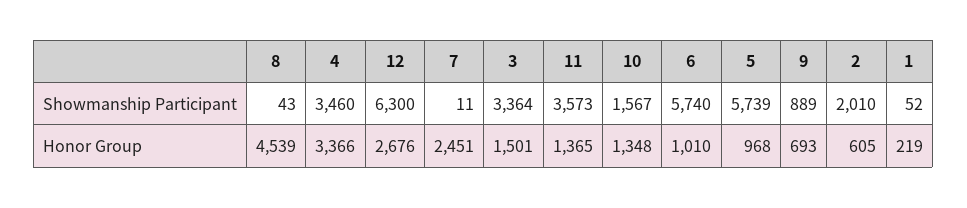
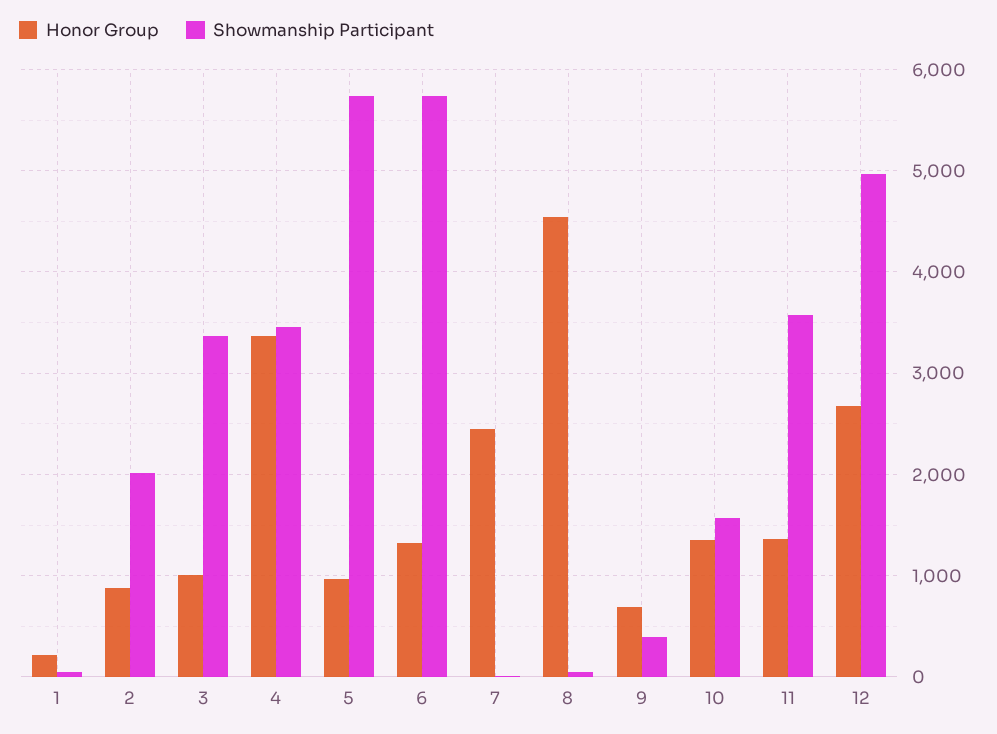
Showmanship Participant, 12: 6300 -> 5000
Showmanship Participant, 9: 889 -> 400
Honor Group, 3: 1501 -> 1000
Honor Group, 6: 1010 -> 1300
Honor Group, 2: 605 -> 900

